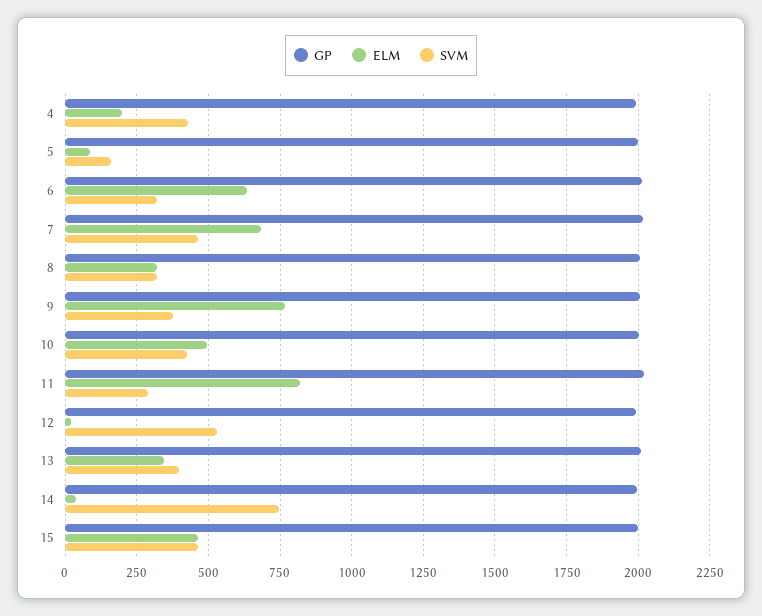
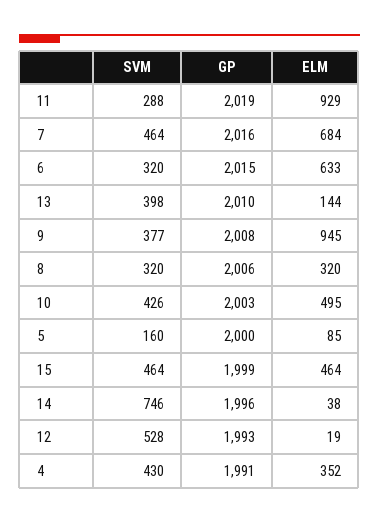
ELM, 4: 200 -> 352
ELM, 9: 775 -> 945
ELM, 11: 825 -> 929
ELM, 13: 350 -> 144

